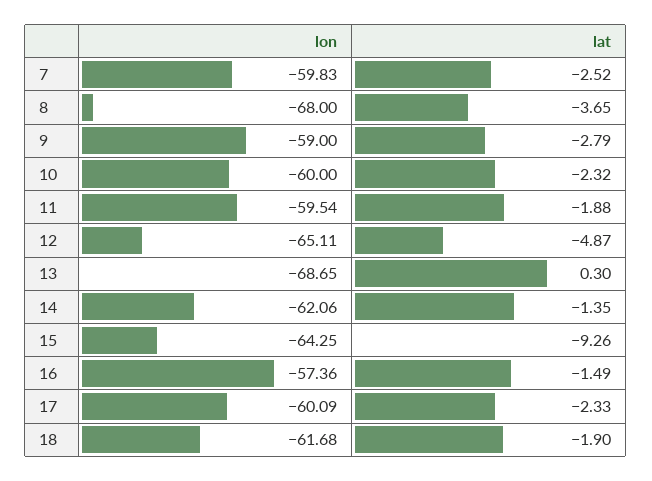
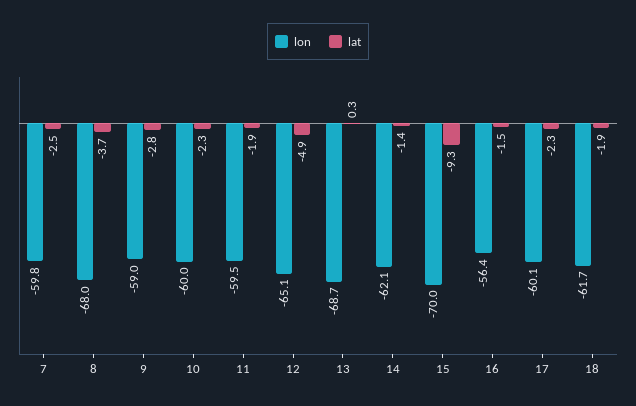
lon, 15: -64.25 -> -70
lon, 16: -57.36 -> -56.4

